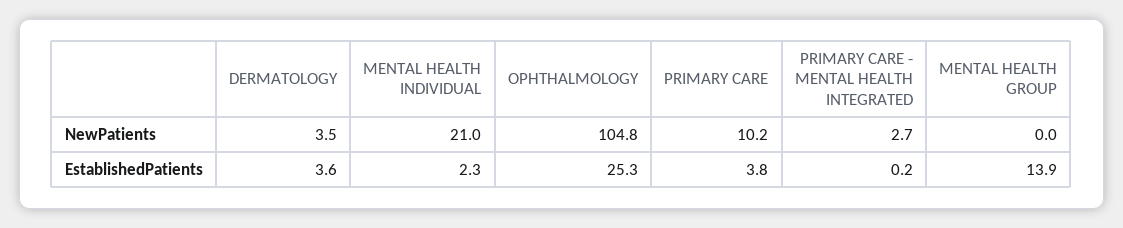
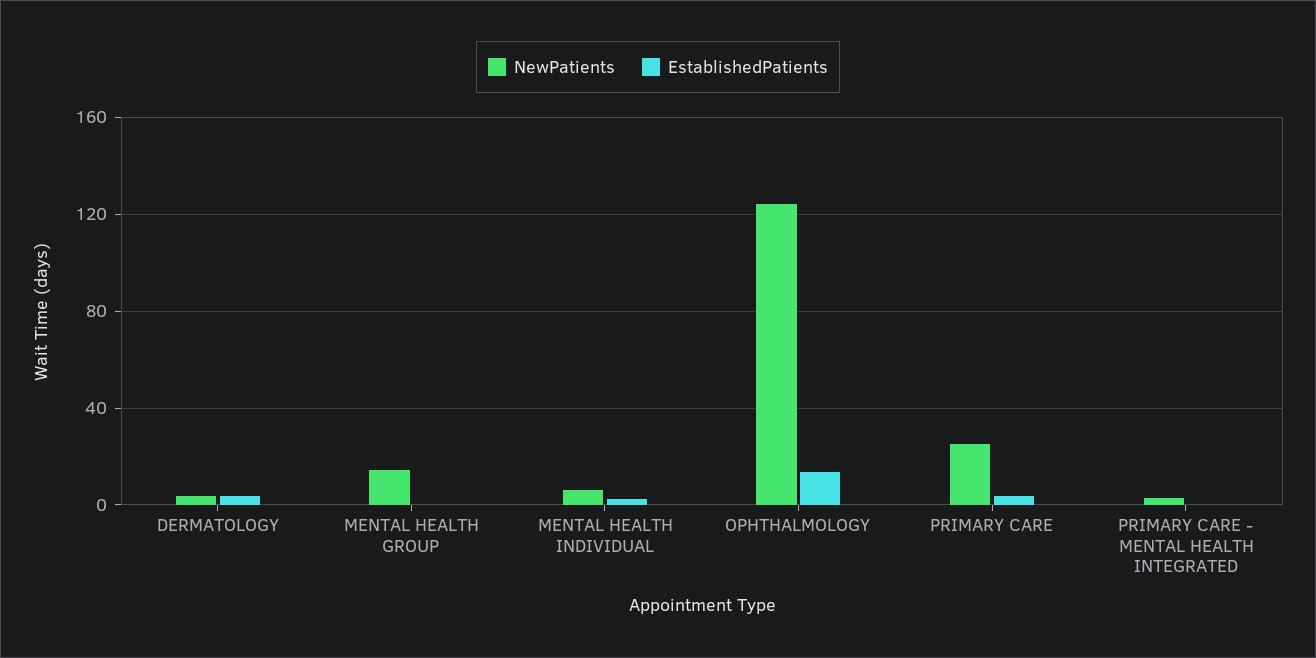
NewPatients, MENTAL HEALTH INDIVIDUAL: 21 -> 5
NewPatients, OPHTHALMOLOGY: 104.8 -> 125
NewPatients, PRIMARY CARE: 10.2 -> 25
NewPatients, MENTAL HEALTH GROUP: 0 -> 15
EstablishedPatients, OPHTHALMOLOGY: 25.3 -> 15
EstablishedPatients, MENTAL HEALTH GROUP: 13.9 -> 0

